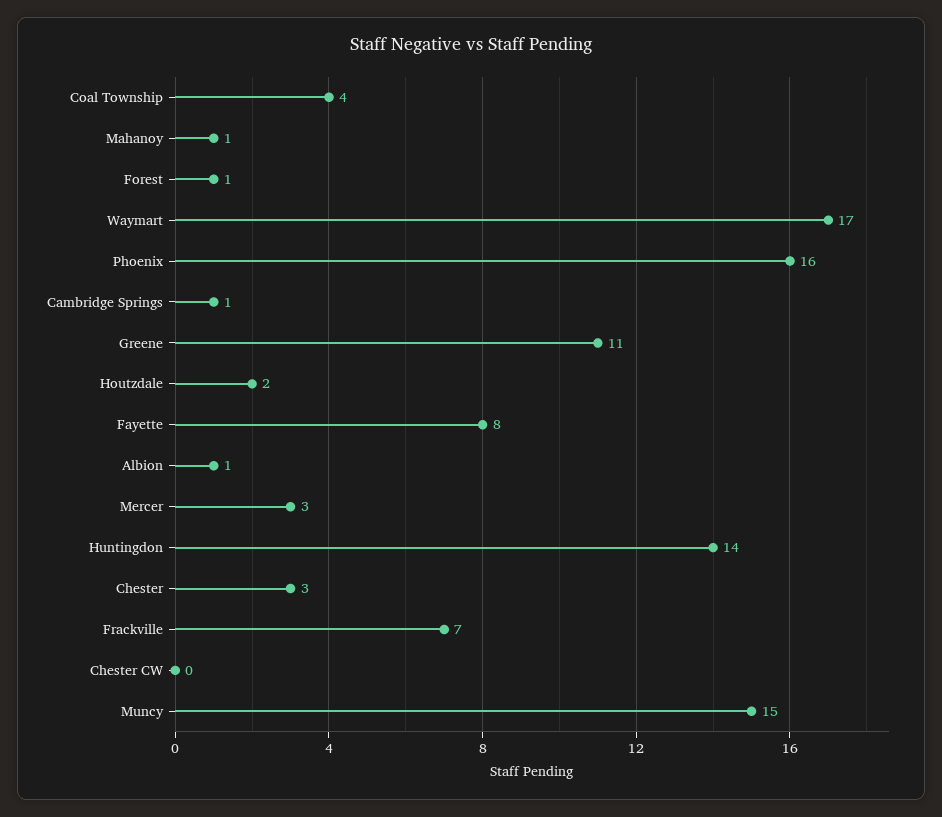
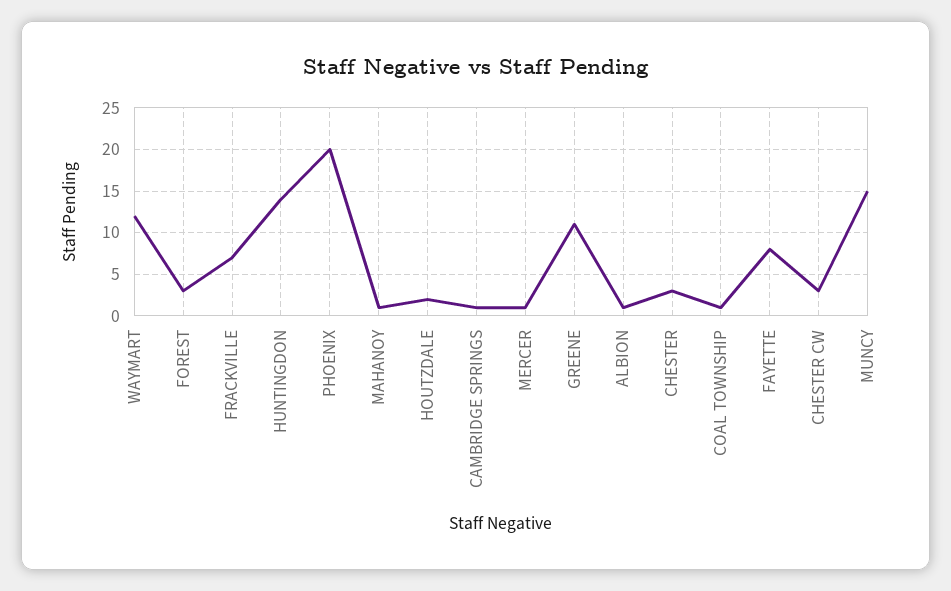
Coal Township: 4 -> 1
Forest: 1 -> 3
Waymart: 17 -> 12
Phoenix: 16 -> 20
Mercer: 3 -> 1
Chester CW: 0 -> 3

